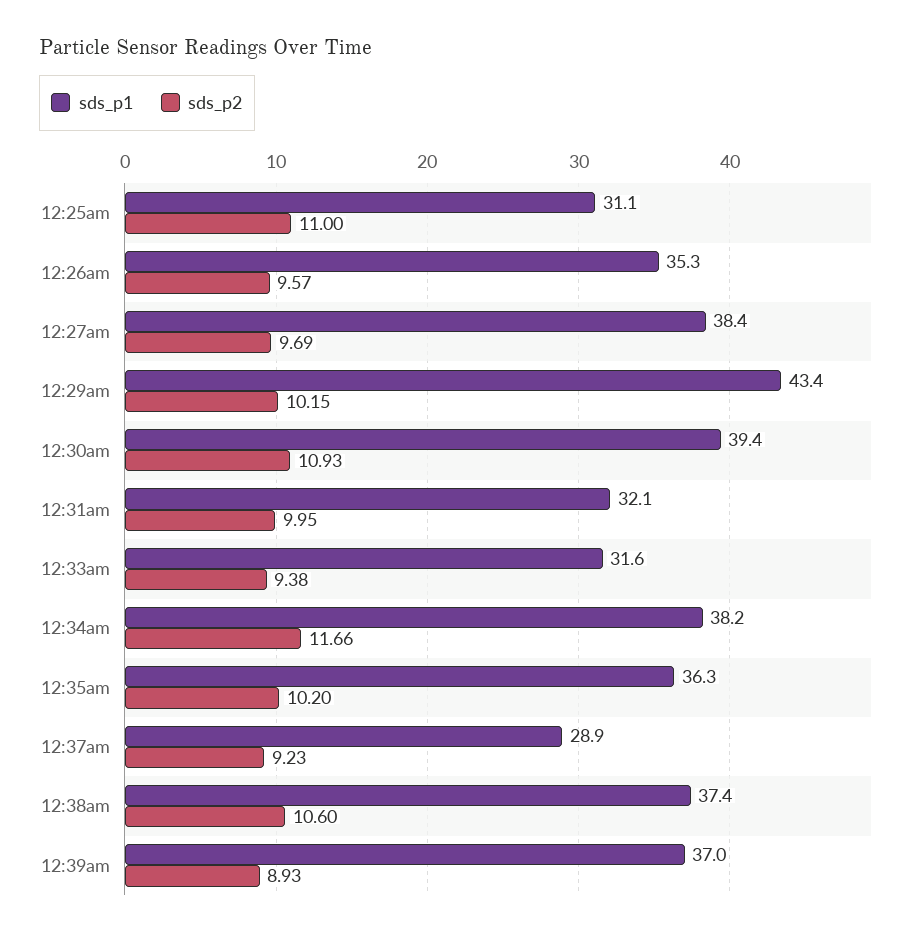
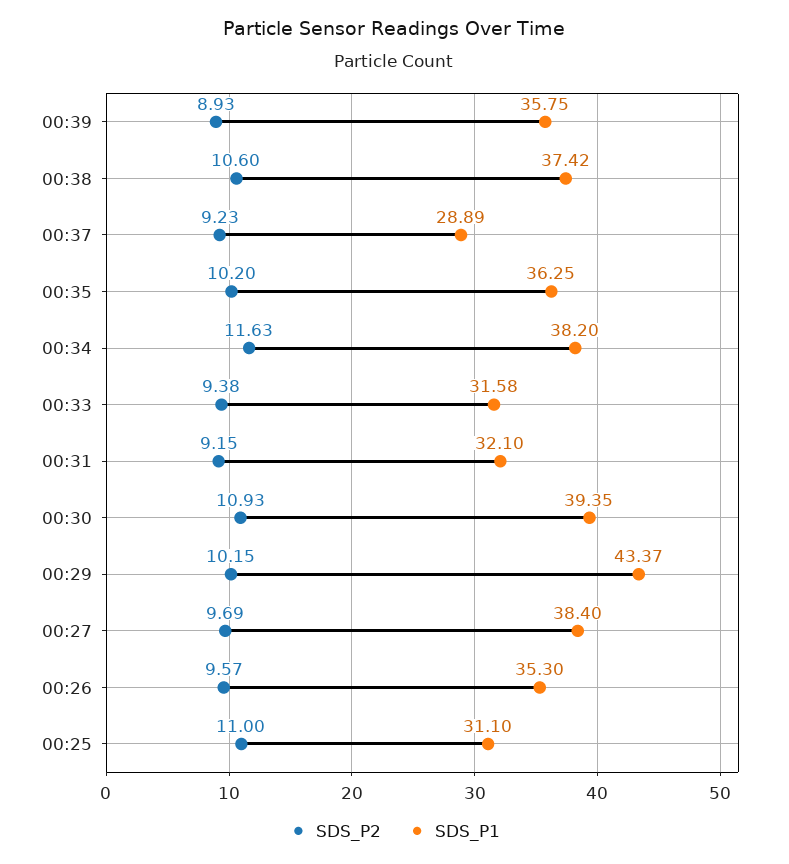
sds_p2, 12:31am: 9.95 -> 9.15
sds_p2, 12:34am: 11.66 -> 11.63
sds_p1, 12:39am: 37 -> 35.75

